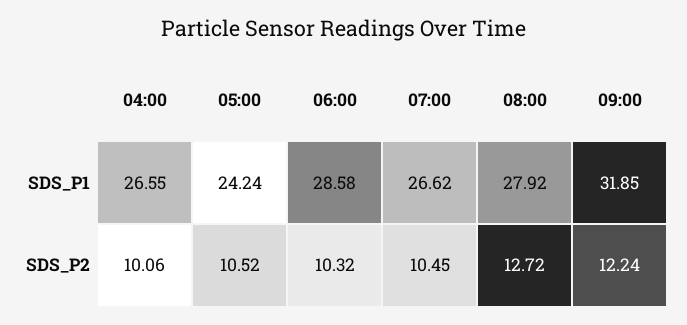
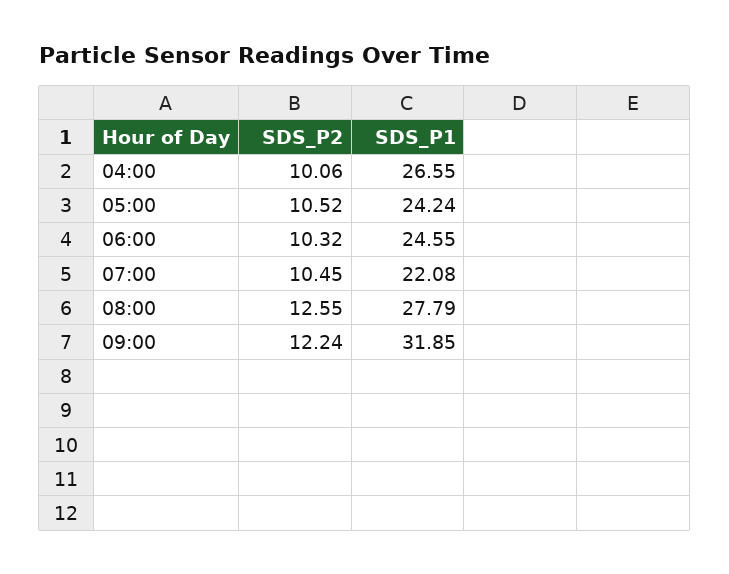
06:00, SDS_P1: 28.58 -> 24.55
07:00, SDS_P1: 26.62 -> 22.08
08:00, SDS_P1: 27.92 -> 27.79
08:00, SDS_P2: 12.72 -> 12.55

